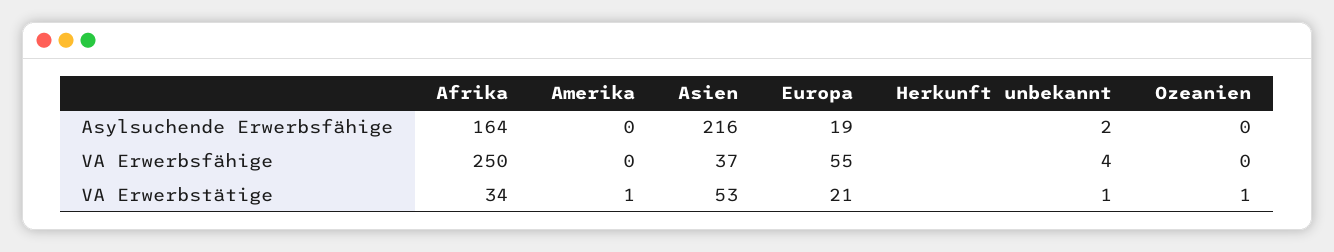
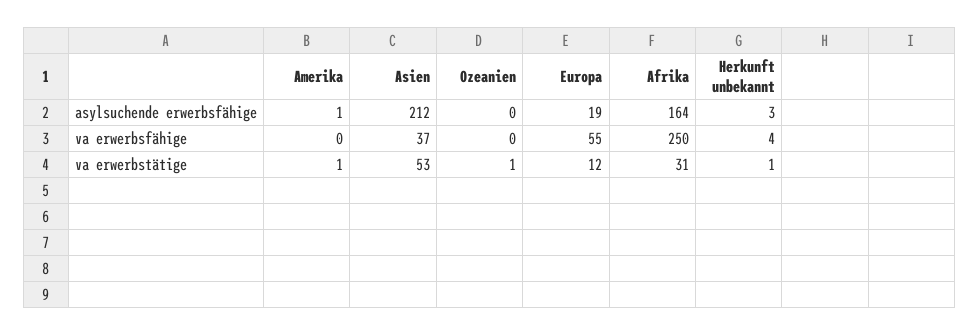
Amerika, Asylsuchende Erwerbsfähige: 0 -> 1
Asien, Asylsuchende Erwerbsfähige: 216 -> 212
Herkunft unbekannt, Asylsuchende Erwerbsfähige: 2 -> 3
Afrika, VA Erwerbstätige: 34 -> 31
Europa, VA Erwerbstätige: 21 -> 12

